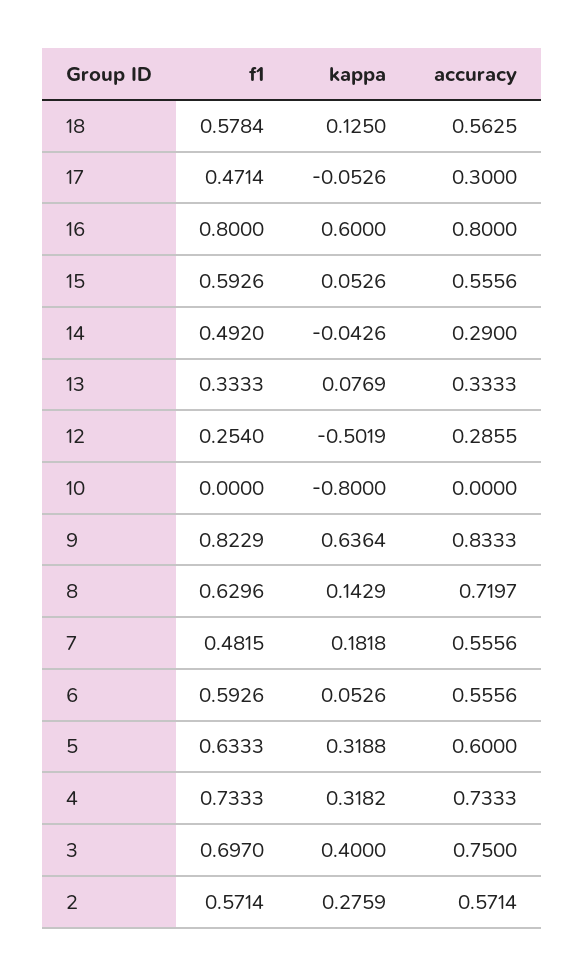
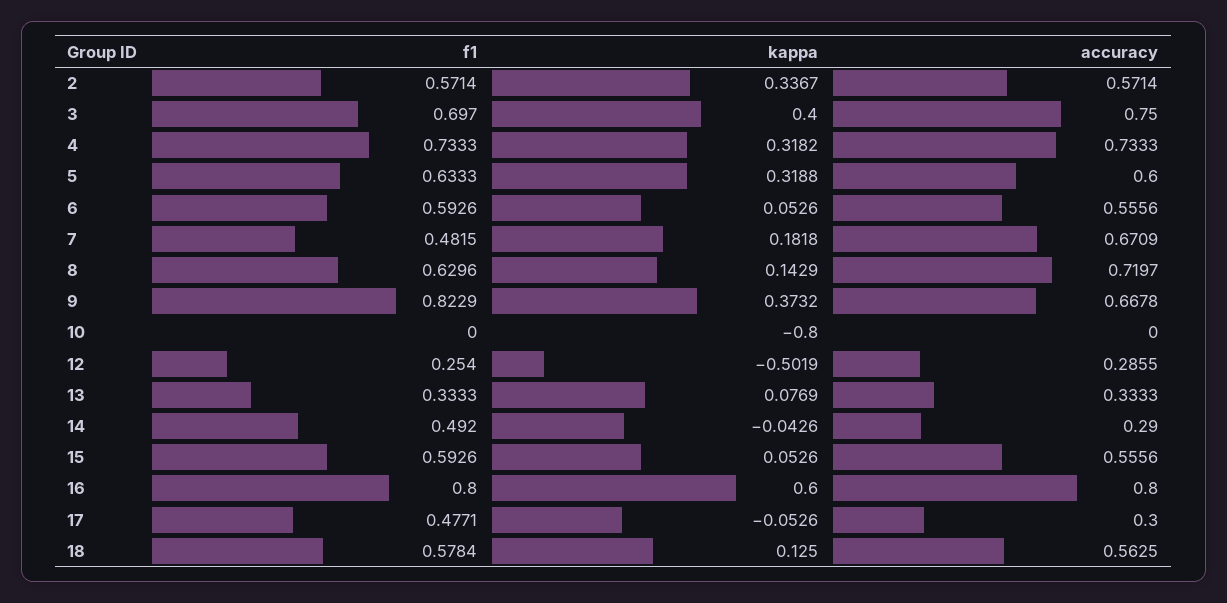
f1, 17: 0.4714 -> 0.4771
kappa, 9: 0.6364 -> 0.3732
accuracy, 9: 0.8333 -> 0.6678
accuracy, 7: 0.5556 -> 0.6709
kappa, 2: 0.2759 -> 0.3367

